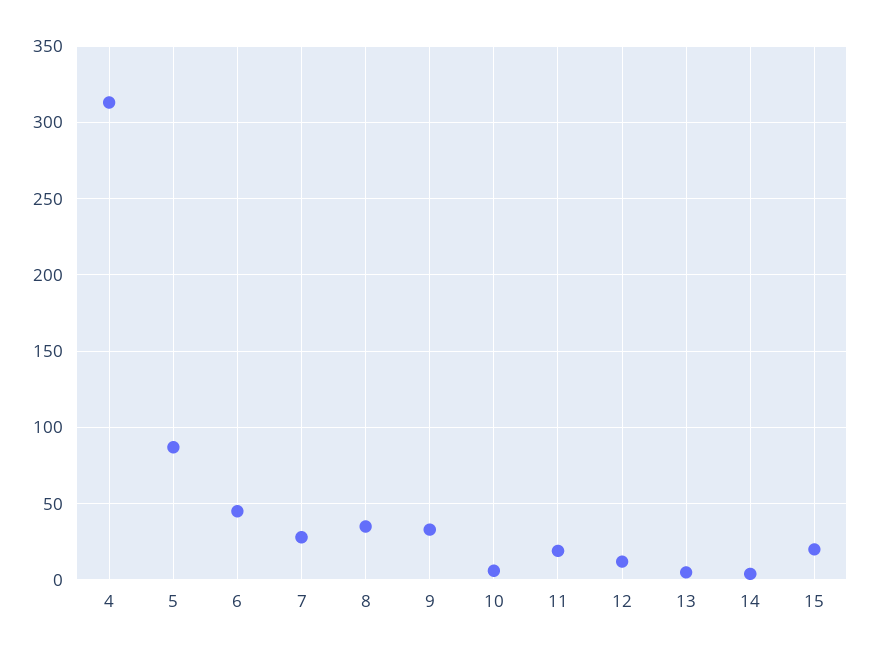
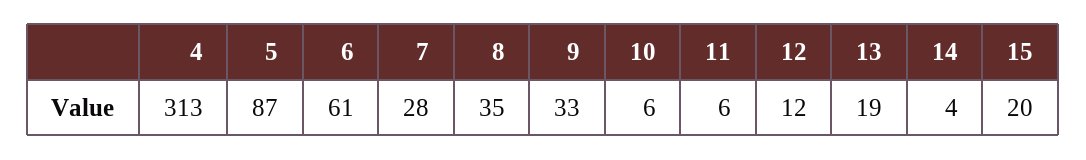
6: 45 -> 61
11: 20 -> 6
13: 5 -> 19

